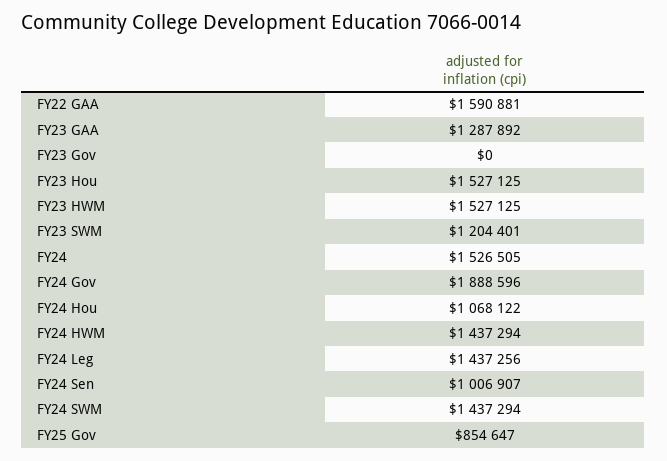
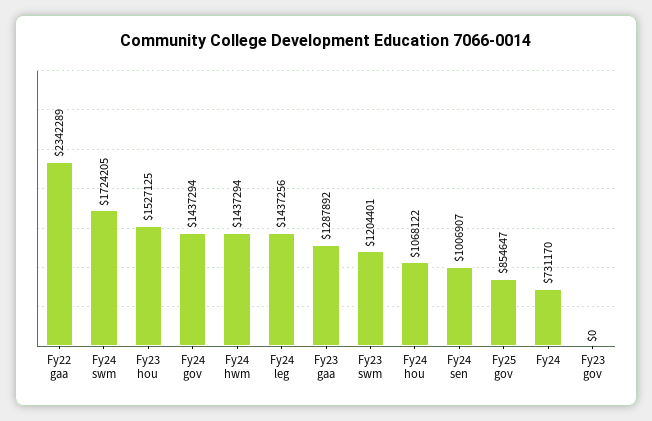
FY22 GAA: 1590881 -> 2342289
FY23 HWM: 1527125 -> none
FY24: 1526505 -> 731170
FY24 Gov: 1888596 -> 1437294
FY24 SWM: 1437294 -> 1724205

